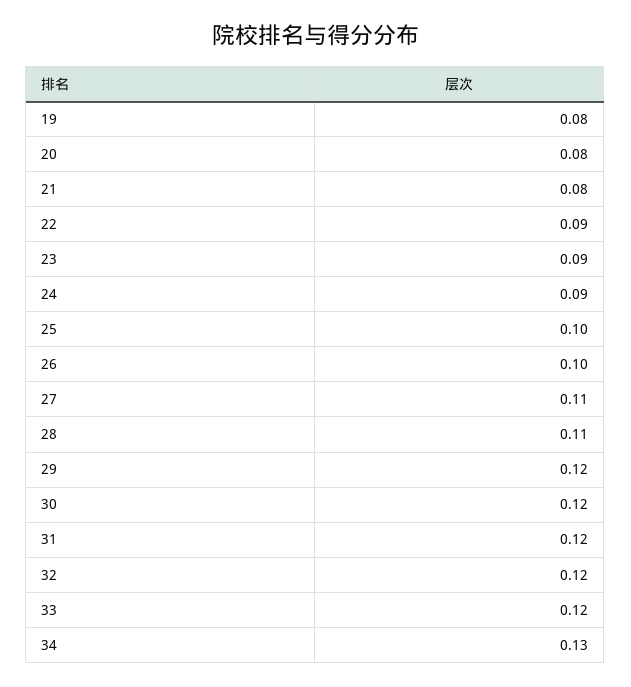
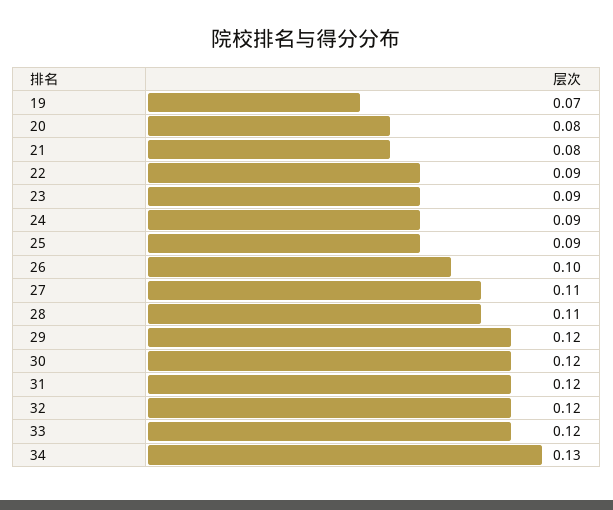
19: 0.08 -> 0.07
25: 0.1 -> 0.09

